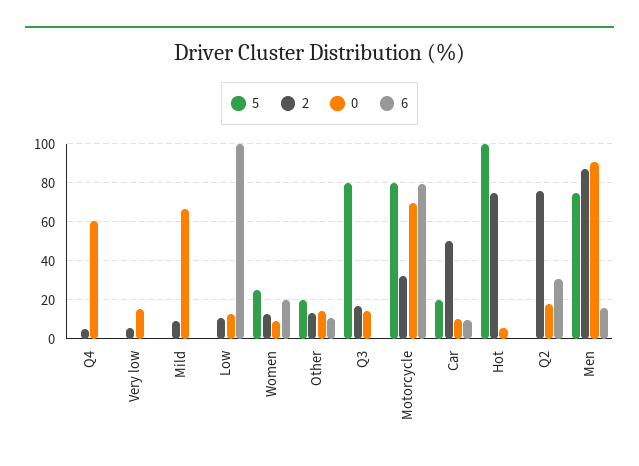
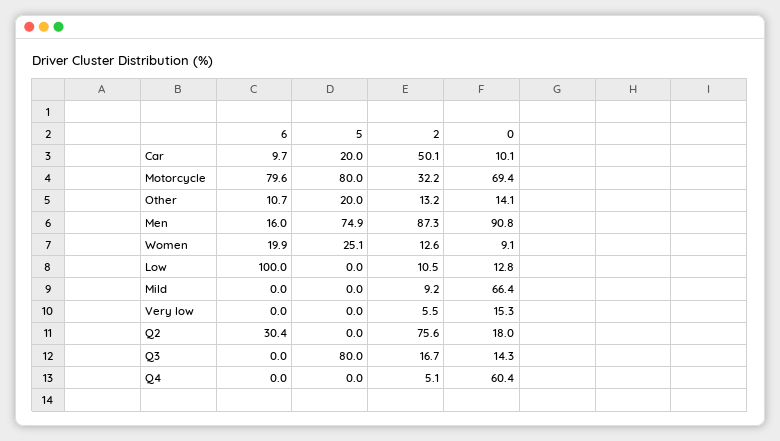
5, Hot: 100 -> none
2, Hot: 75 -> none
0, Hot: 5 -> none
6, Hot: 0 -> none

